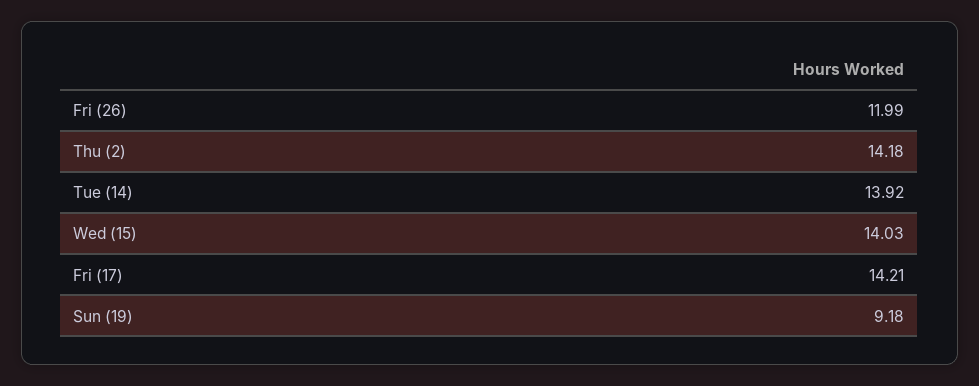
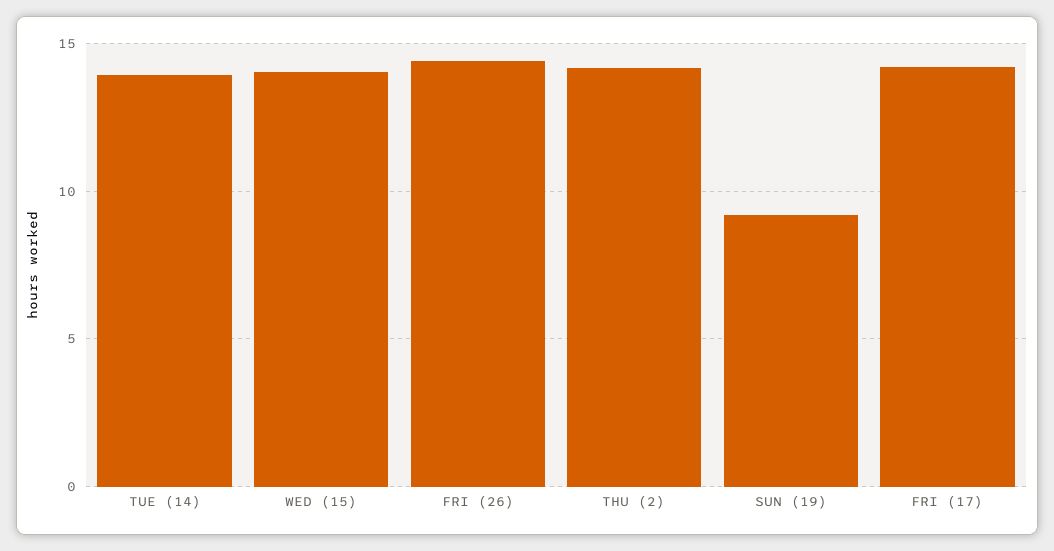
Fri (26): 11.99 -> 14.5

